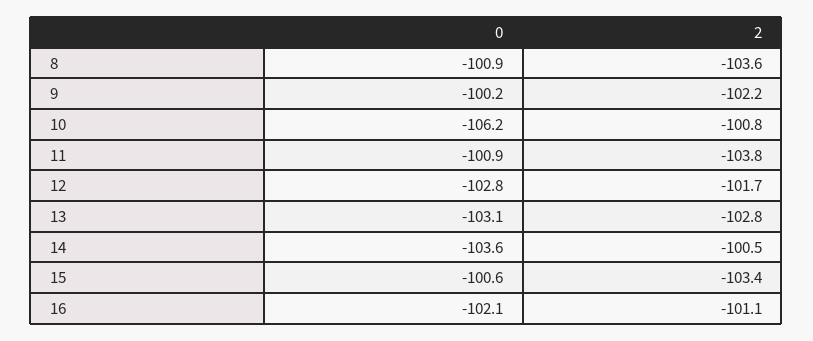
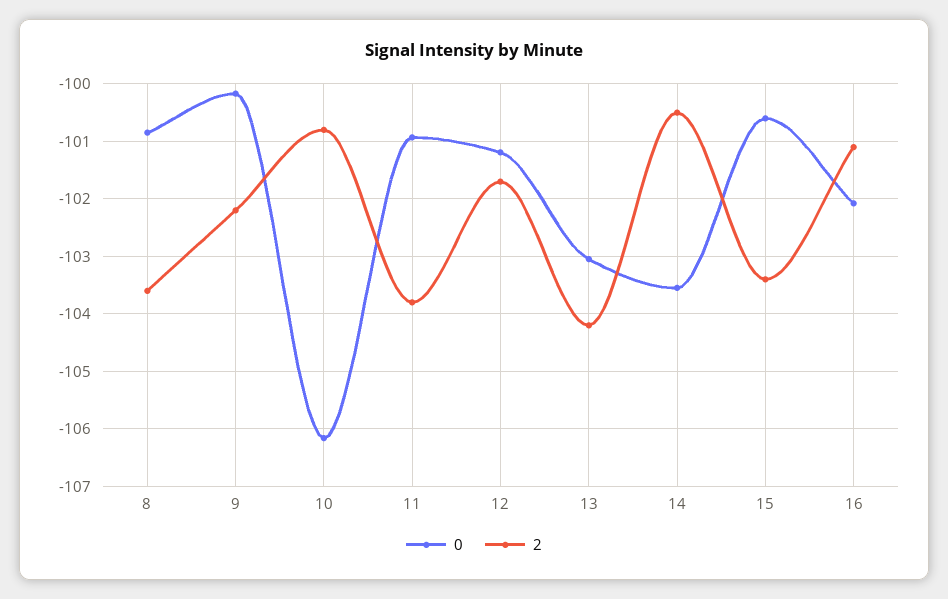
0, 12: -102.8 -> -101.2
2, 13: -102.8 -> -104.2

